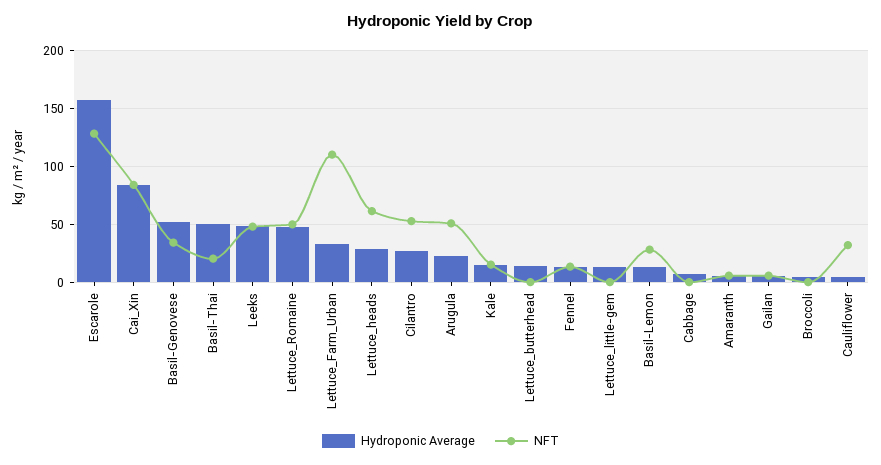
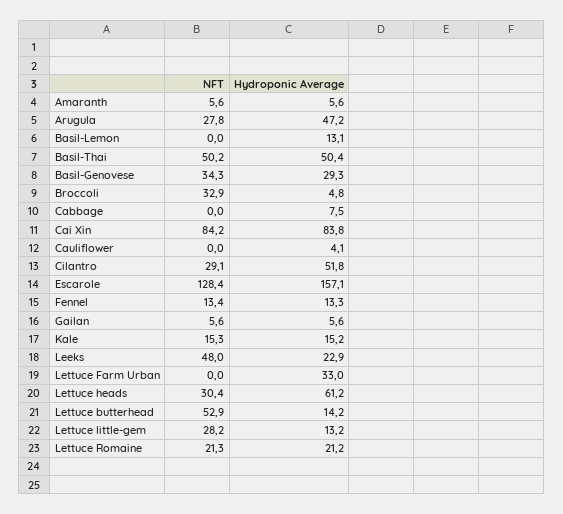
Hydroponic Average, Basil-Genovese: 50 -> 29.3
NFT, Basil-Thai: 20 -> 50.2
Hydroponic Average, Leeks: 50 -> 22.9
Hydroponic Average, Lettuce_Romaine: 50 -> 21.2
NFT, Lettuce_Romaine: 50 -> 21.3
NFT, Lettuce_Farm_Urban: 110 -> 0
Hydroponic Average, Lettuce_heads: 30 -> 61.2
NFT, Lettuce_heads: 60 -> 30.4
Hydroponic Average, Cilantro: 30 -> 51.8
NFT, Cilantro: 50 -> 29.1
Hydroponic Average, Arugula: 20 -> 47.2
NFT, Arugula: 50 -> 27.8
NFT, Lettuce_butterhead: 0 -> 52.9
NFT, Lettuce_little-gem: 0 -> 28.2
NFT, Basil-Lemon: 30 -> 0
NFT, Broccoli: 0 -> 32.9
NFT, Cauliflower: 30 -> 0

